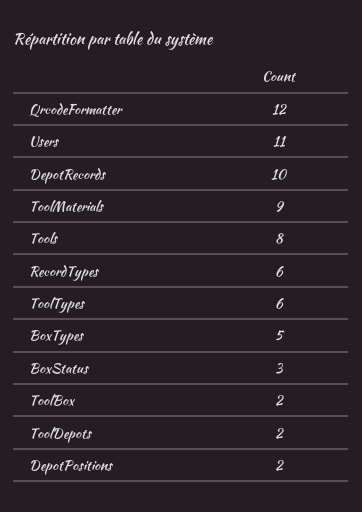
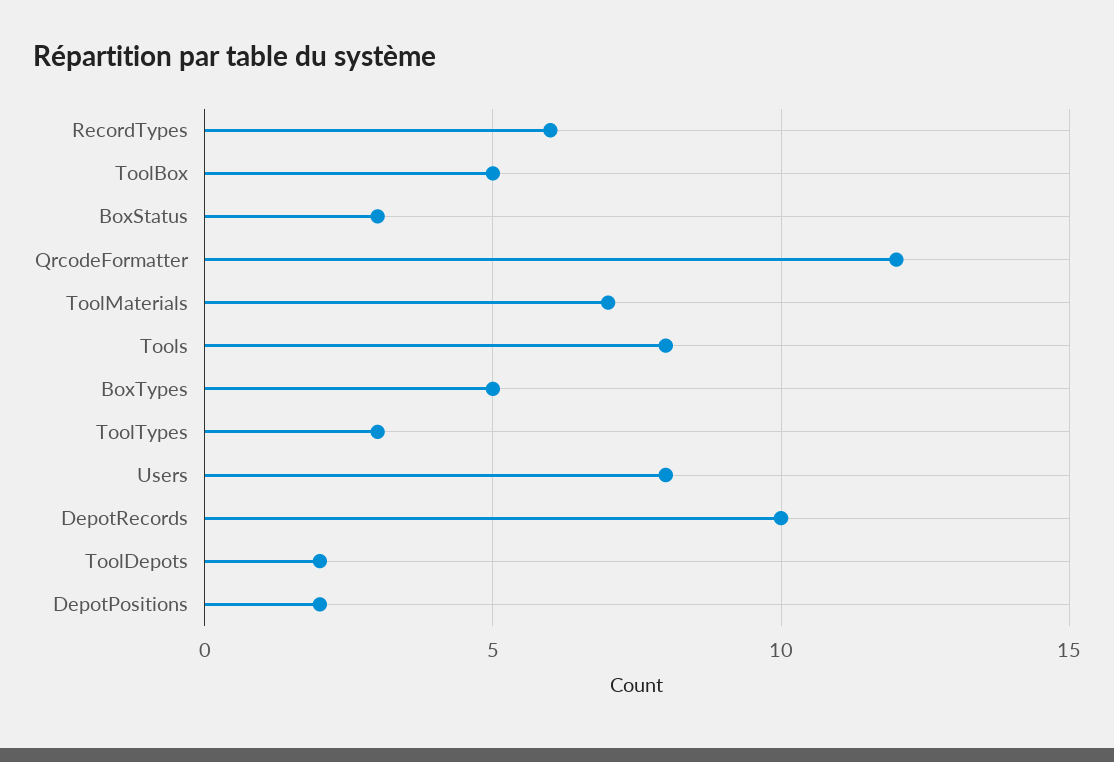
Users: 11 -> 8
ToolMaterials: 9 -> 7
ToolTypes: 6 -> 3
ToolBox: 2 -> 5

